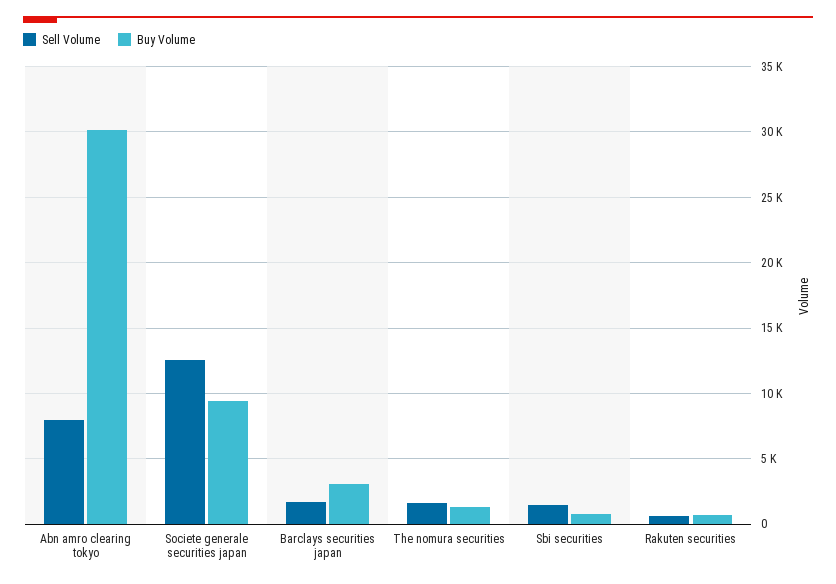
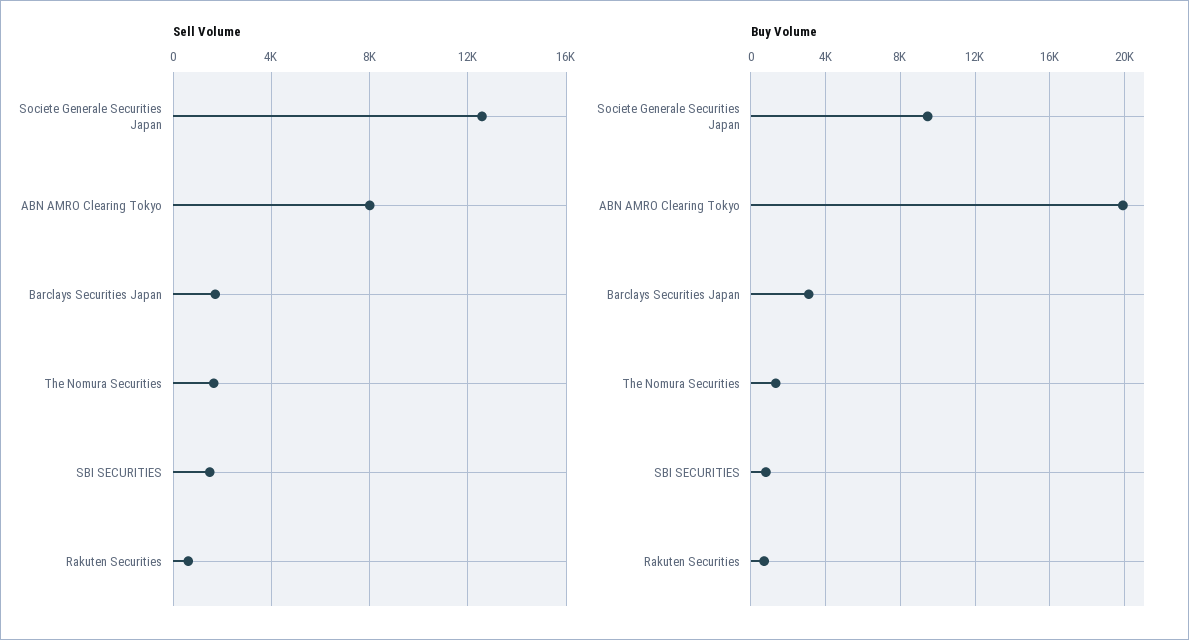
Buy Volume, Abn amro clearing tokyo: 30000 -> 20000

